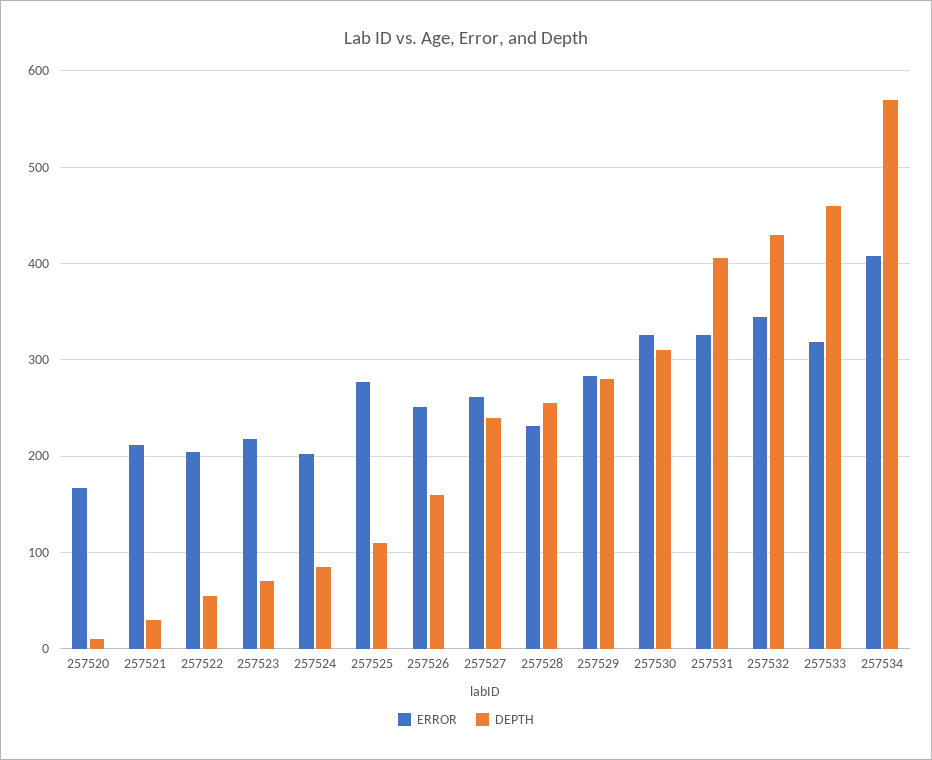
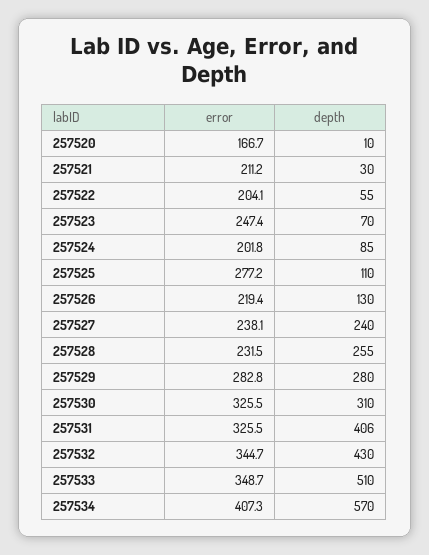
ERROR, 257523: 220 -> 247.4
ERROR, 257526: 250 -> 219.4
DEPTH, 257526: 160 -> 130
ERROR, 257527: 260 -> 238.1
ERROR, 257533: 320 -> 348.7
DEPTH, 257533: 460 -> 510

